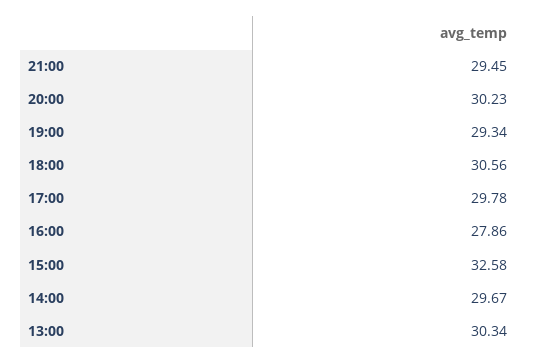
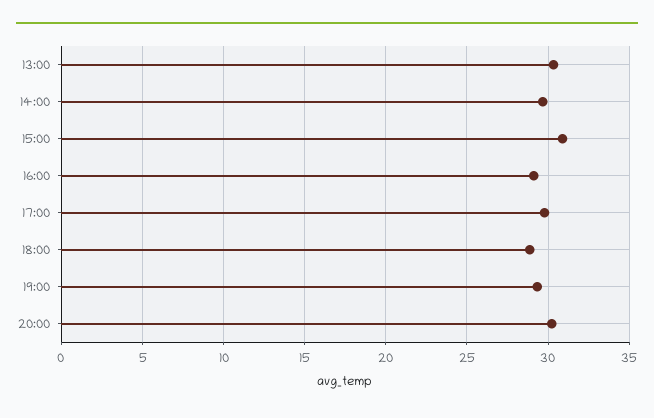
21:00: 29.45 -> none
18:00: 30.56 -> 29
16:00: 27.86 -> 29
15:00: 32.58 -> 31

